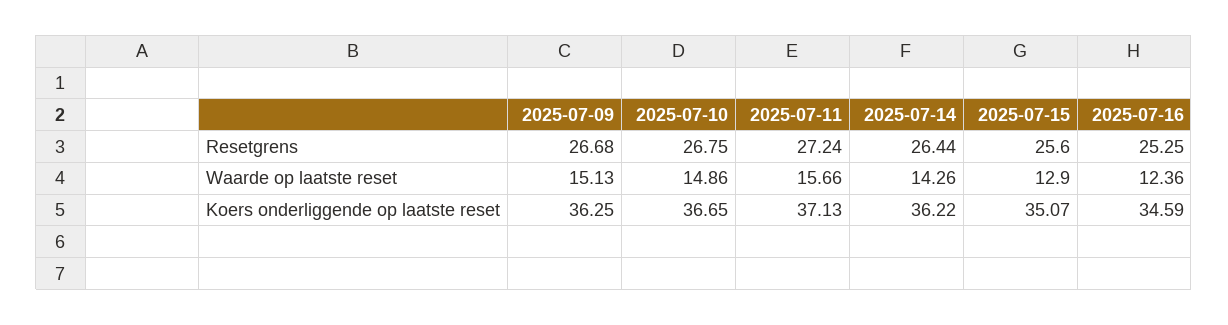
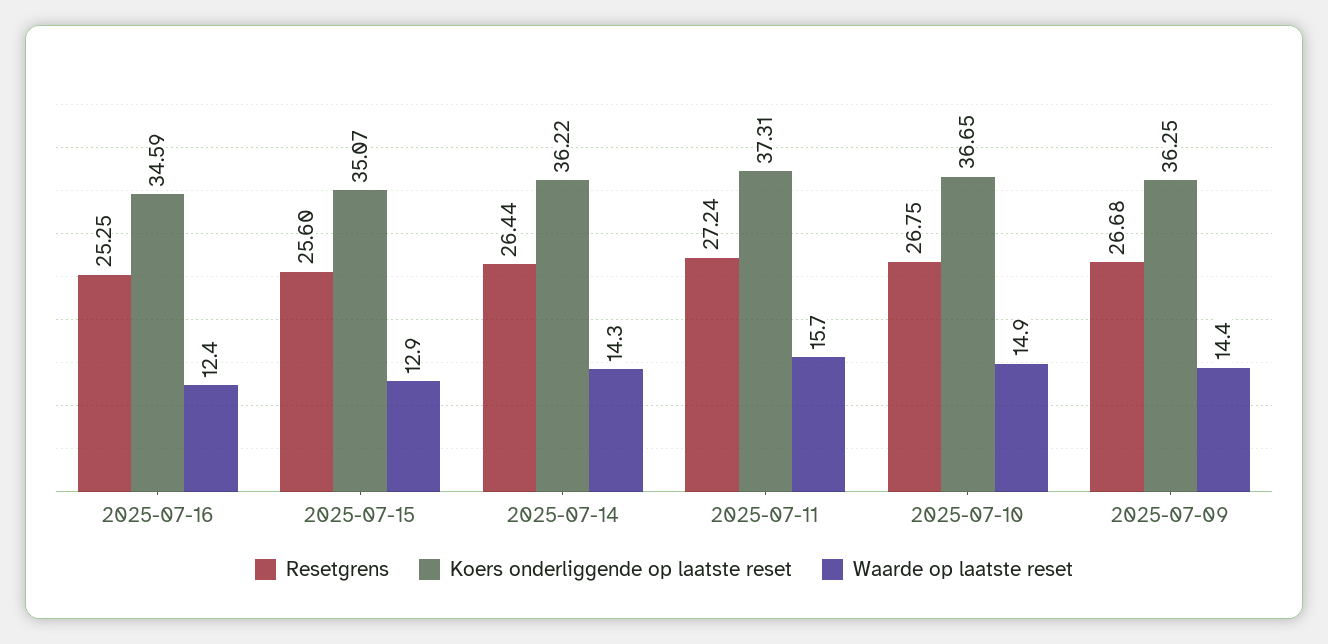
Waarde op laatste reset, 2025-07-09: 15.13 -> 14.4
Koers onderliggende op laatste reset, 2025-07-11: 37.13 -> 37.31

